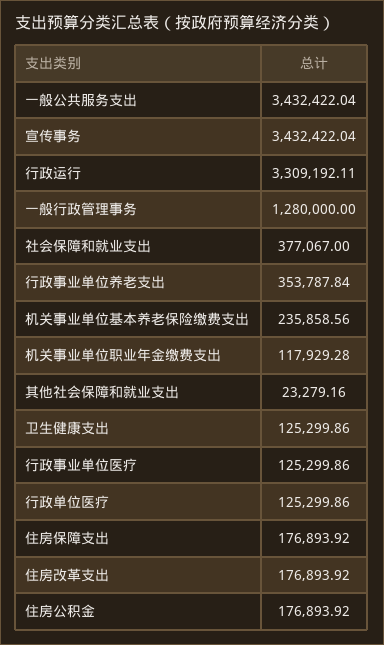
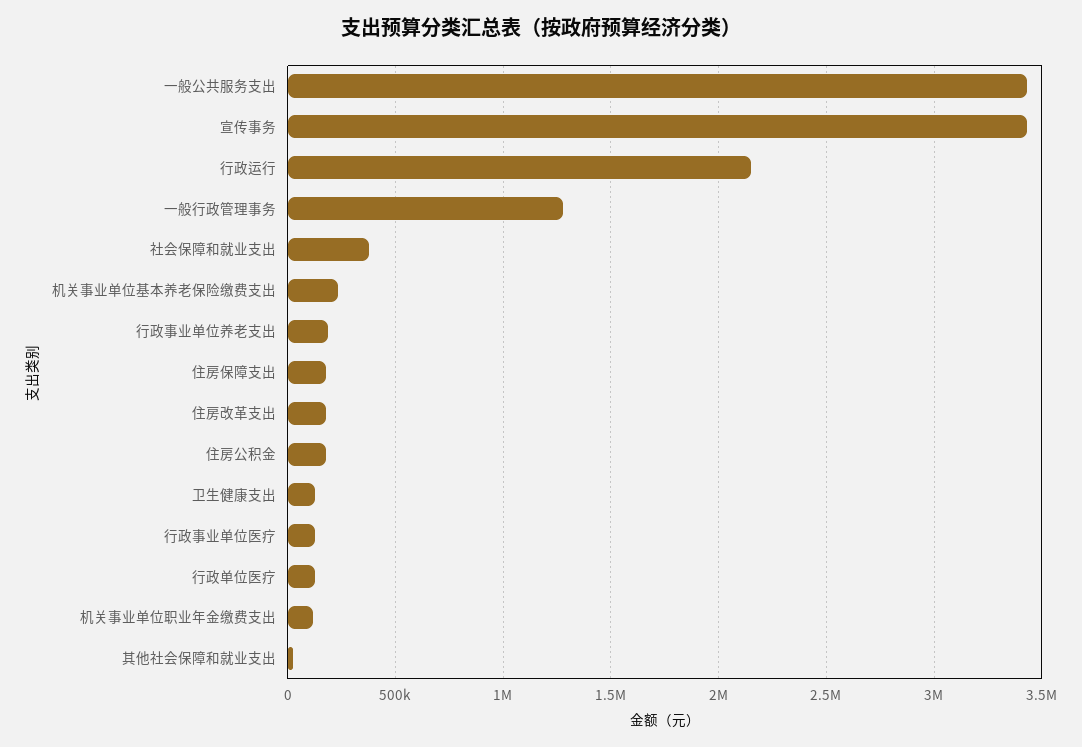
行政运行: 3309192.11 -> 2150000
行政事业单位养老支出: 353787.84 -> 200000

